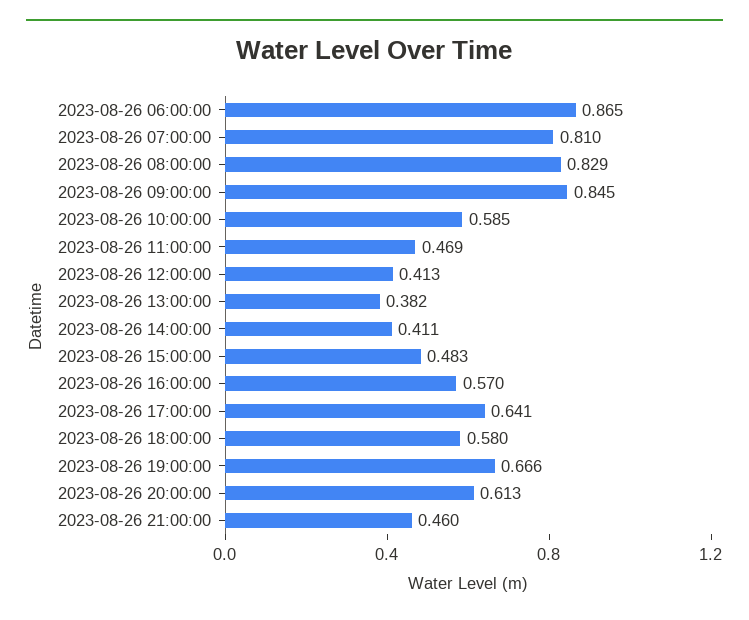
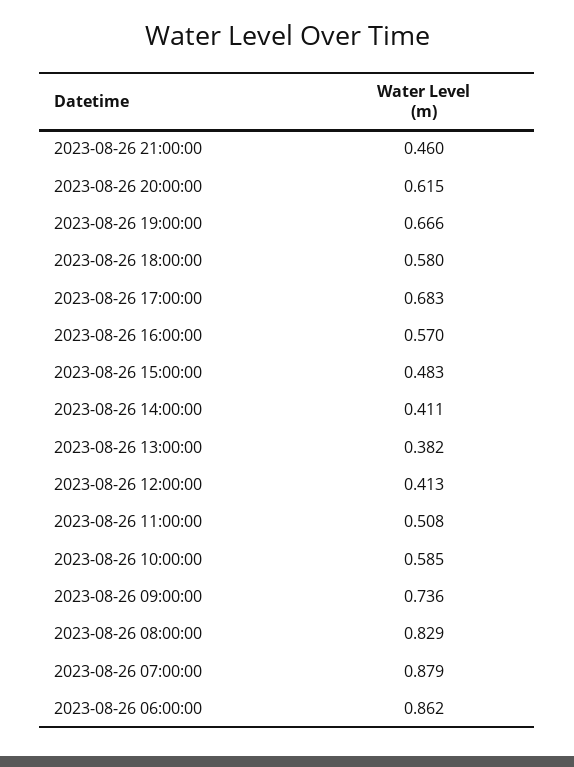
2023-08-26 06:00:00: 0.865 -> 0.862
2023-08-26 07:00:00: 0.81 -> 0.879
2023-08-26 09:00:00: 0.845 -> 0.736
2023-08-26 11:00:00: 0.469 -> 0.508
2023-08-26 17:00:00: 0.641 -> 0.683
2023-08-26 20:00:00: 0.613 -> 0.615

